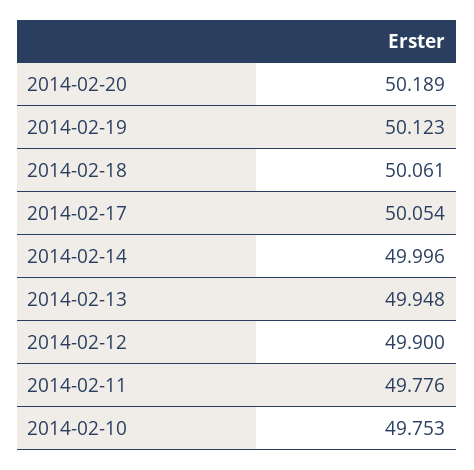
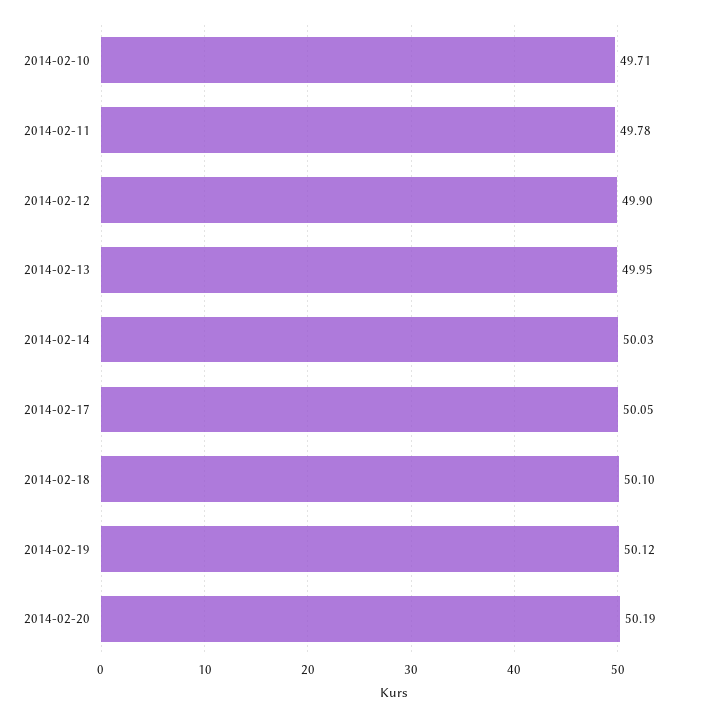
2014-02-18: 50.061 -> 50.1
2014-02-14: 49.996 -> 50.03
2014-02-10: 49.753 -> 49.71

